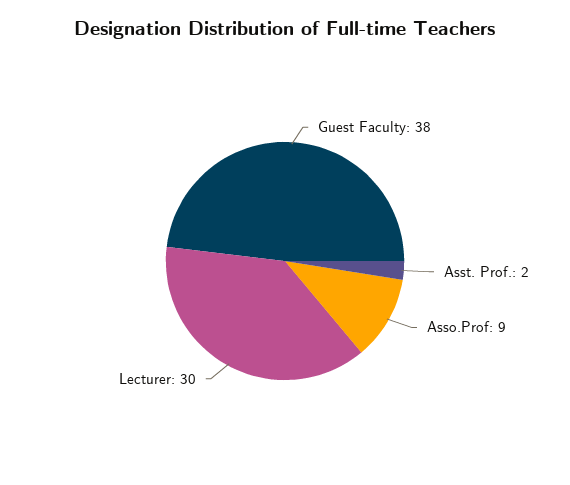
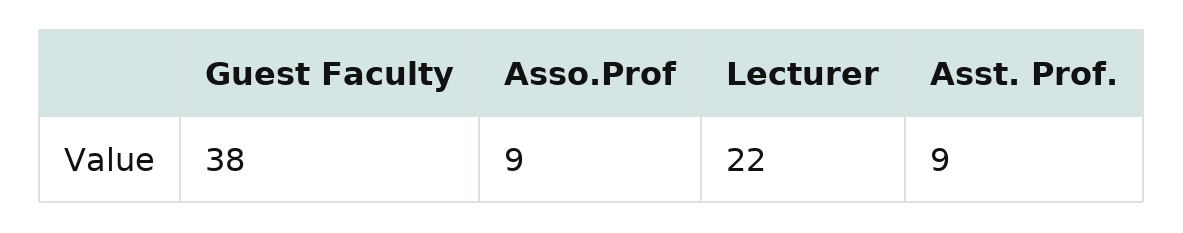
Asst. Prof.: 2 -> 9
Lecturer: 30 -> 22

